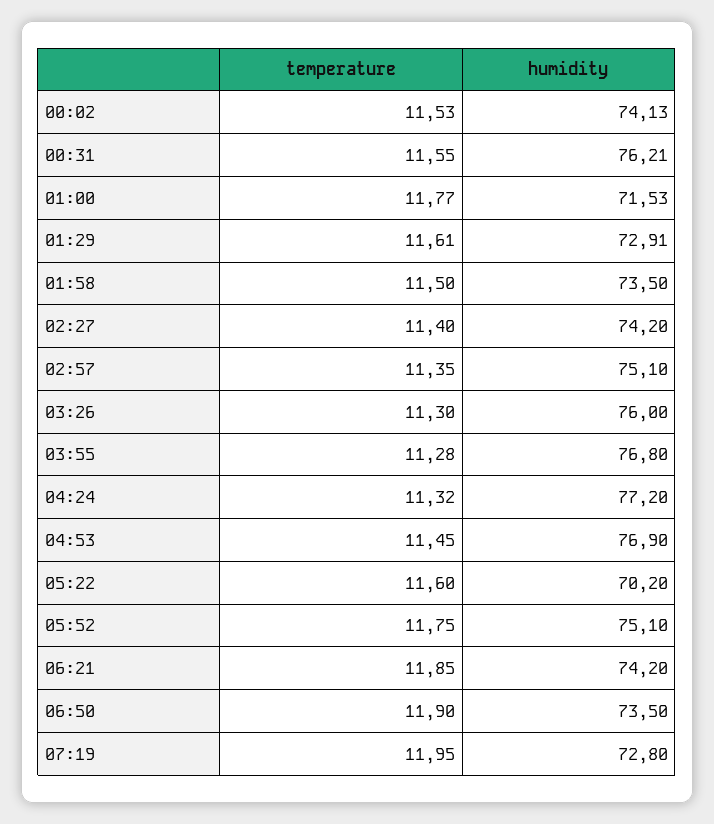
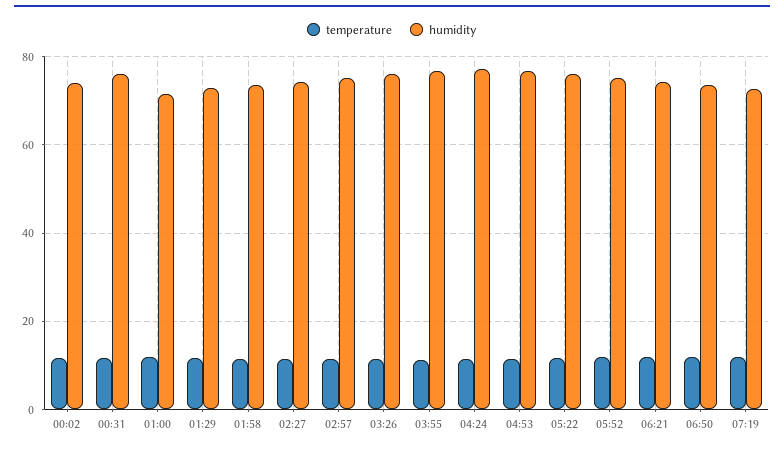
humidity, 05:22: 70.2 -> 76

